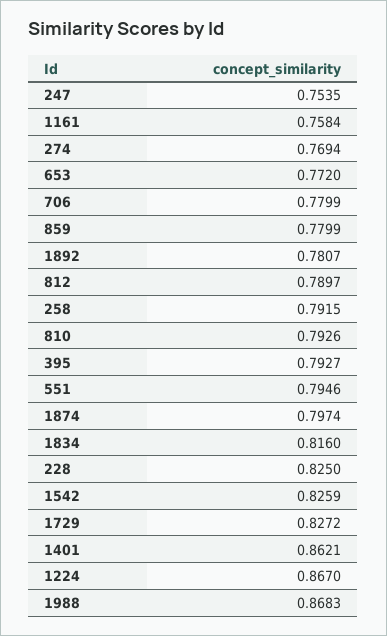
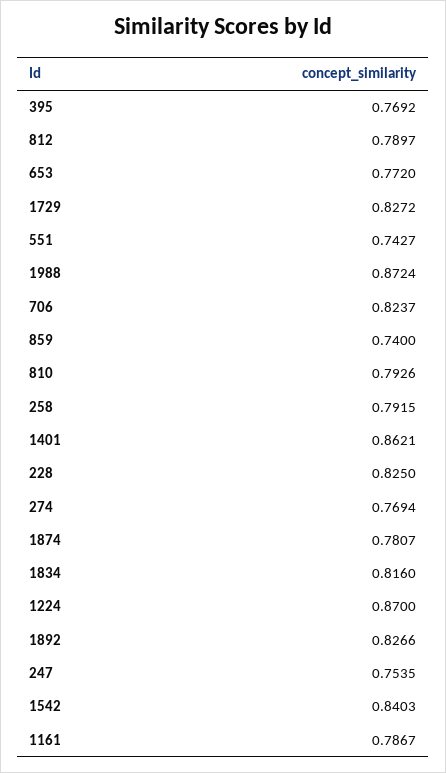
1161: 0.7584 -> 0.7867
706: 0.7799 -> 0.8237
859: 0.7799 -> 0.74
1892: 0.7807 -> 0.8266
395: 0.7927 -> 0.7692
551: 0.7946 -> 0.7427
1874: 0.7974 -> 0.7807
1542: 0.8259 -> 0.8403
1224: 0.867 -> 0.87
1988: 0.8683 -> 0.8724

